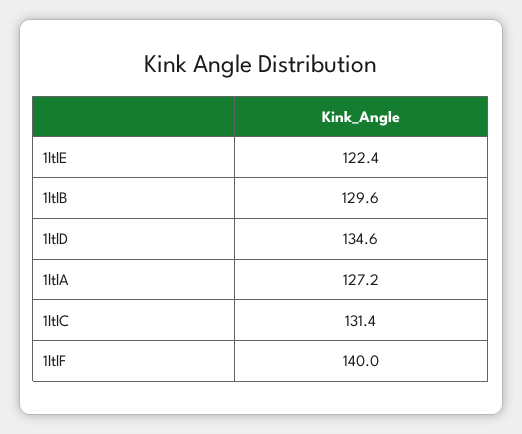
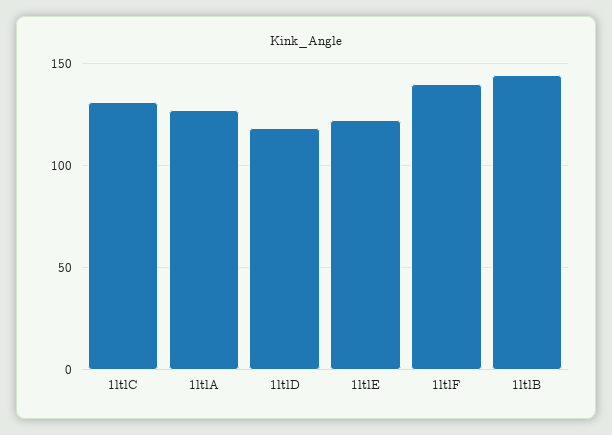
1ltlB: 129.6 -> 145
1ltlD: 134.6 -> 120

